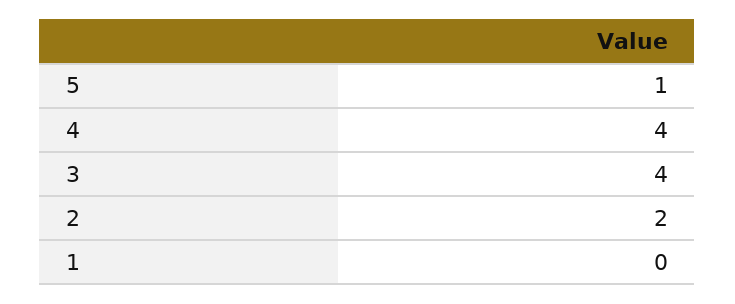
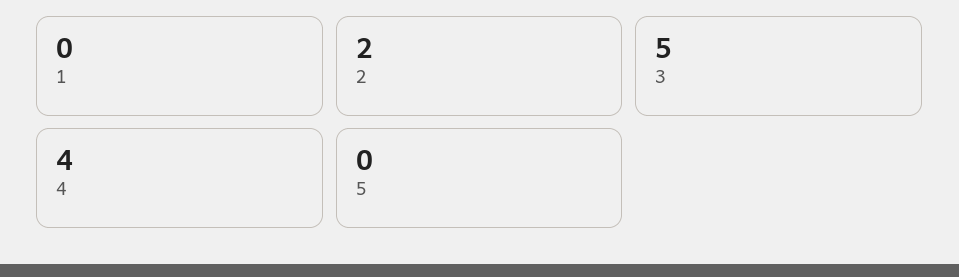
5: 1 -> 0
3: 4 -> 5

